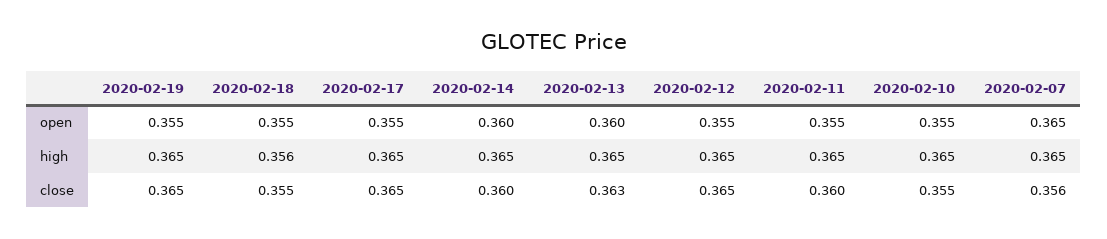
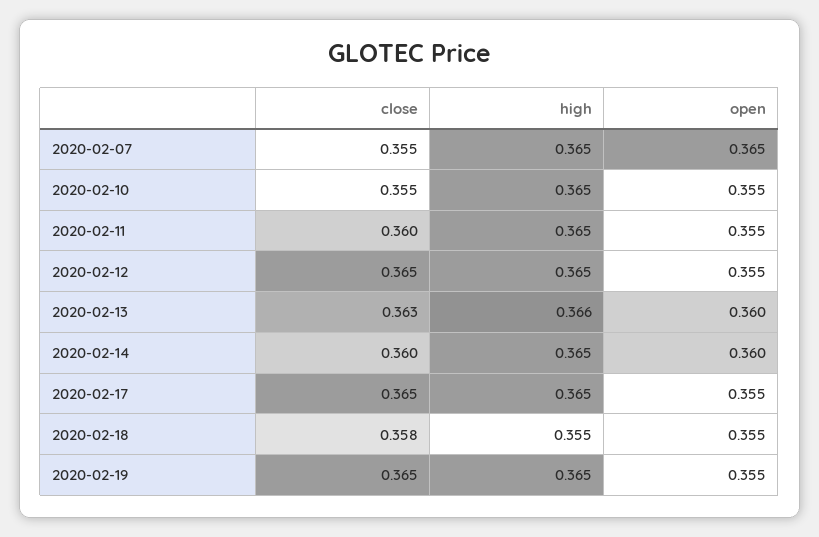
2020-02-18, high: 0.356 -> 0.355
2020-02-13, high: 0.365 -> 0.366
2020-02-18, close: 0.355 -> 0.358
2020-02-07, close: 0.356 -> 0.355

